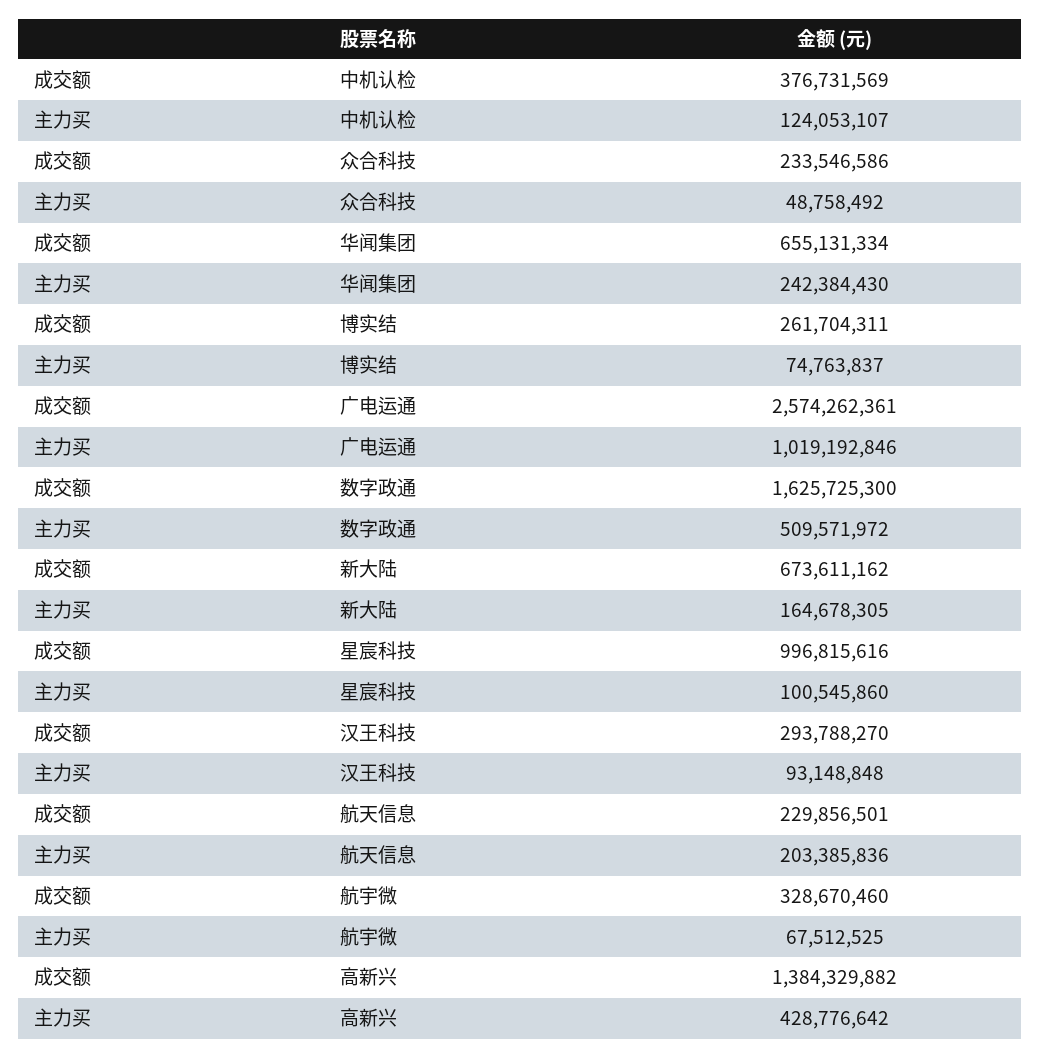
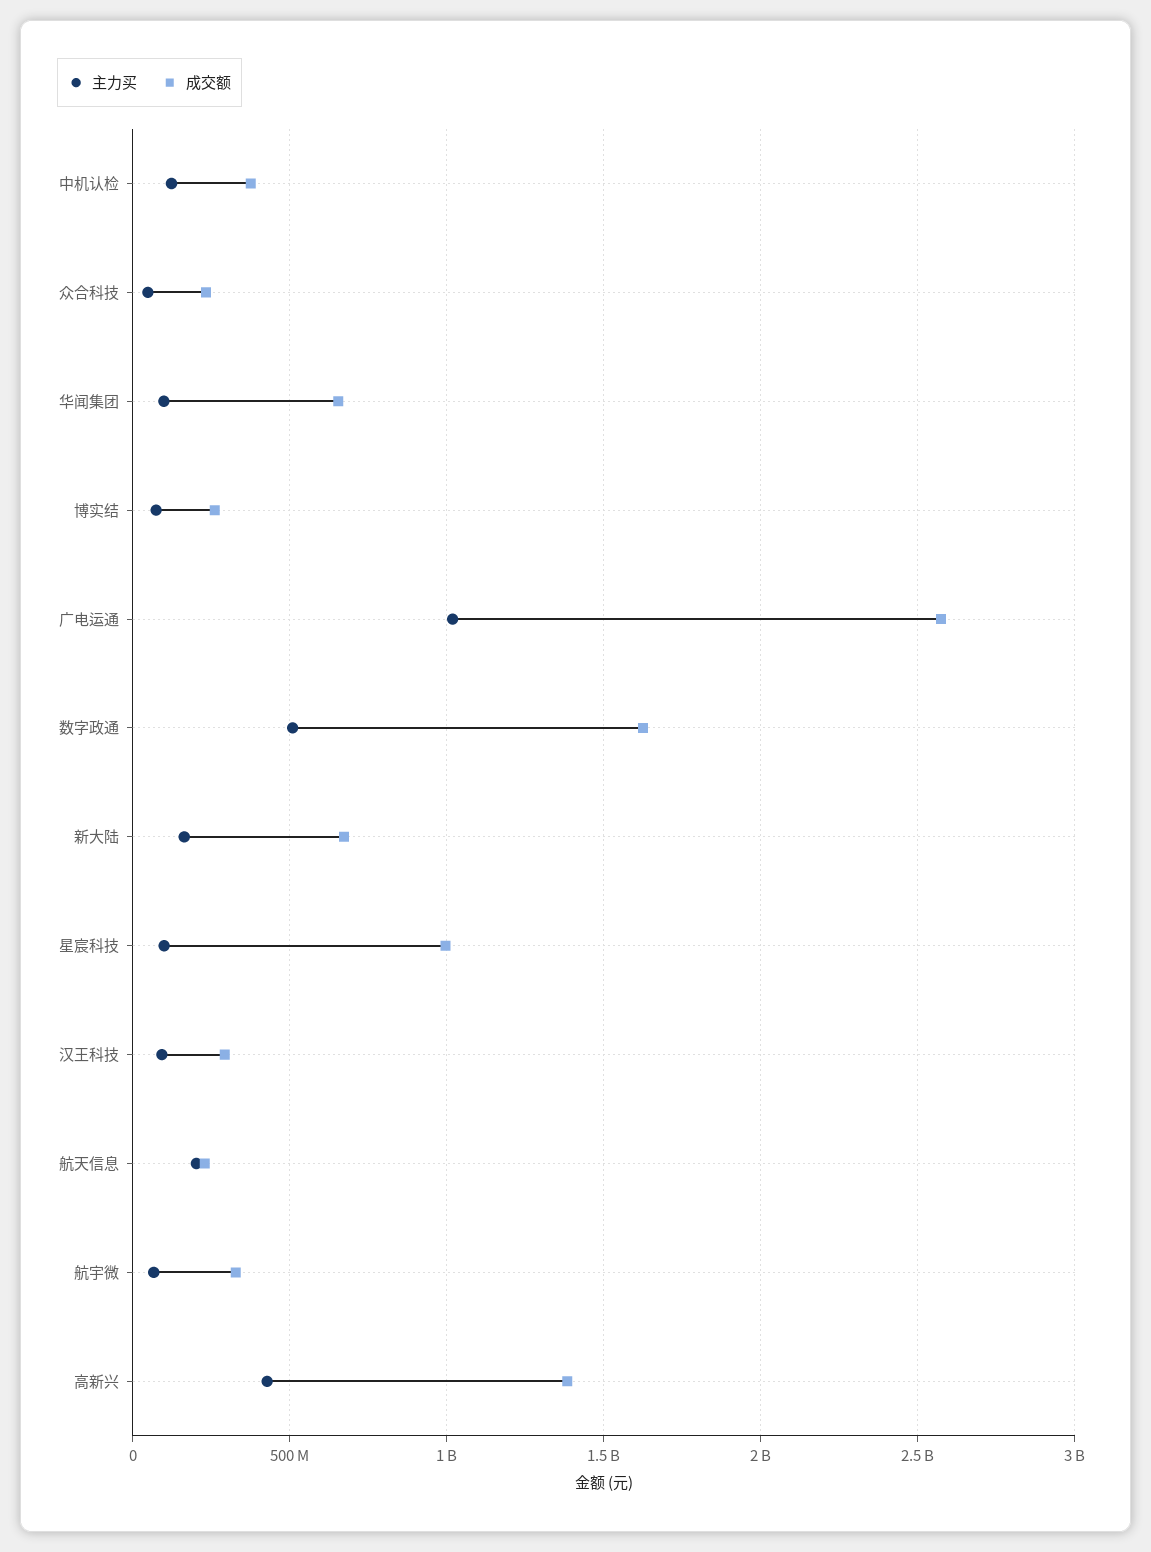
主力买, 华闻集团: 242384430 -> 100000000

